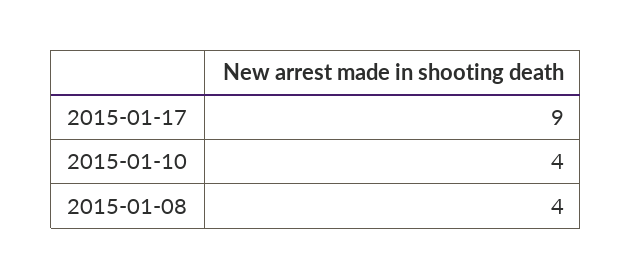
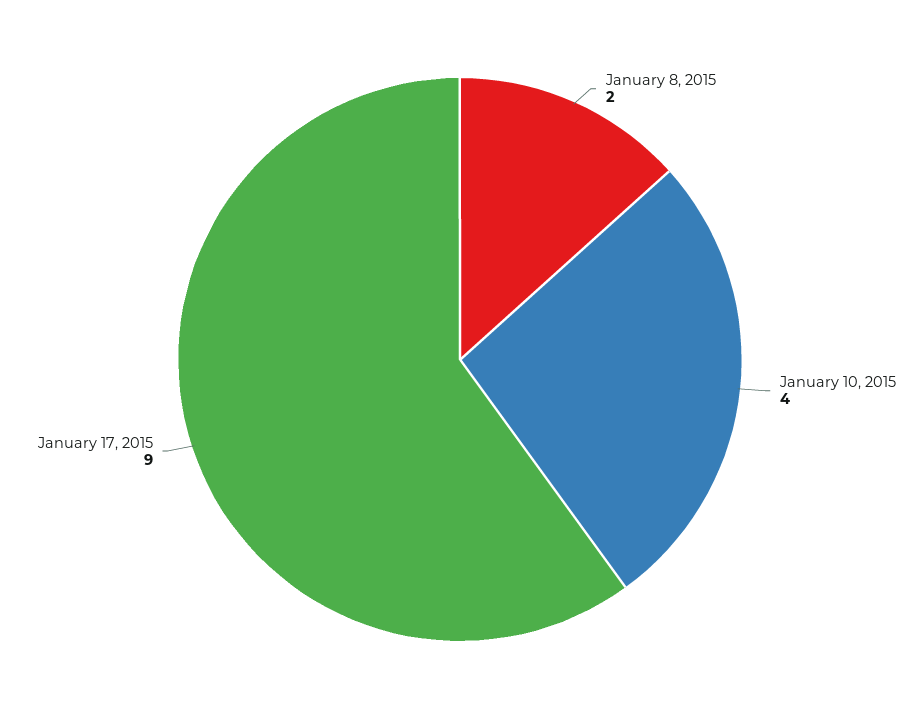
2015-01-08: 4 -> 2

